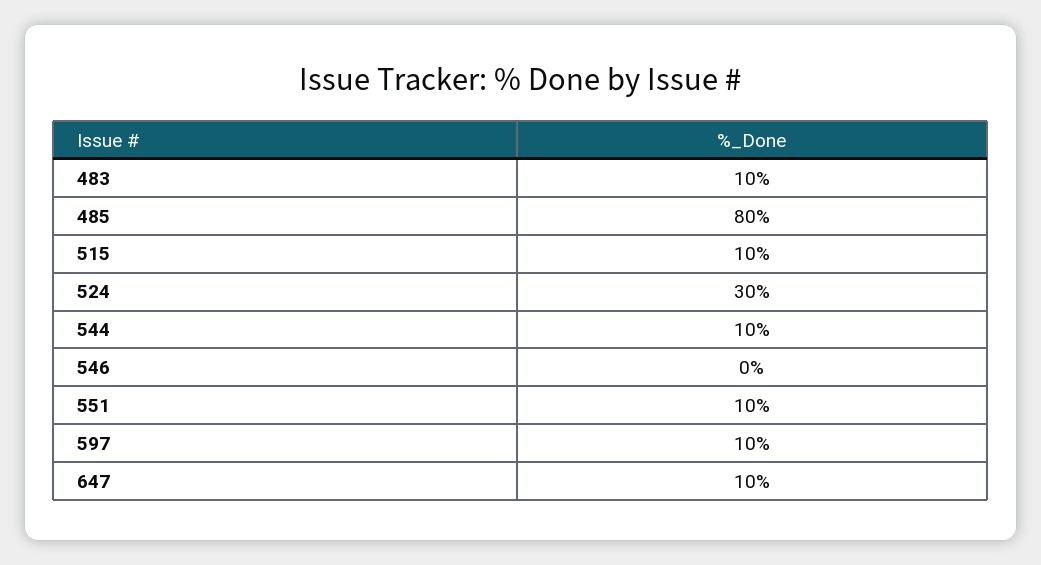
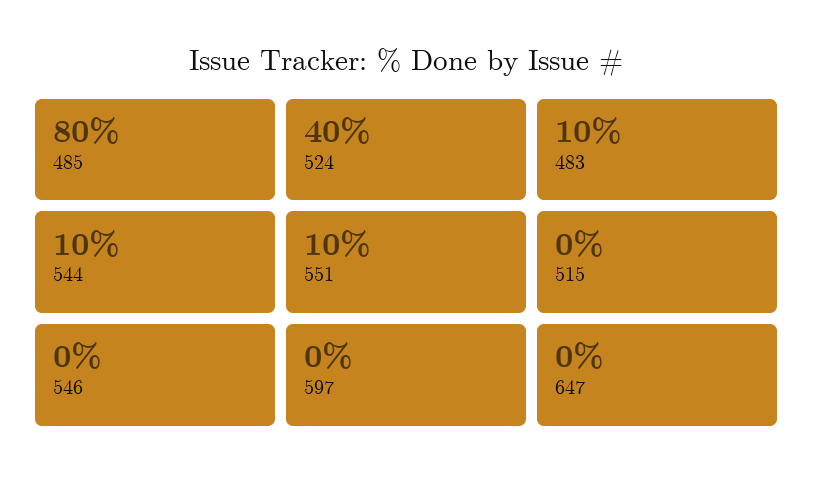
515: 10 -> 0
524: 30 -> 40
597: 10 -> 0
647: 10 -> 0

